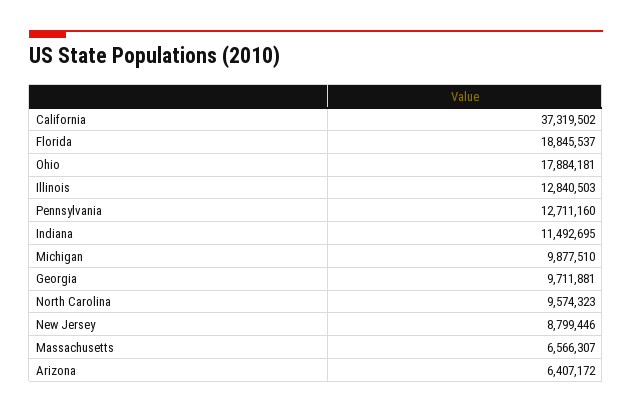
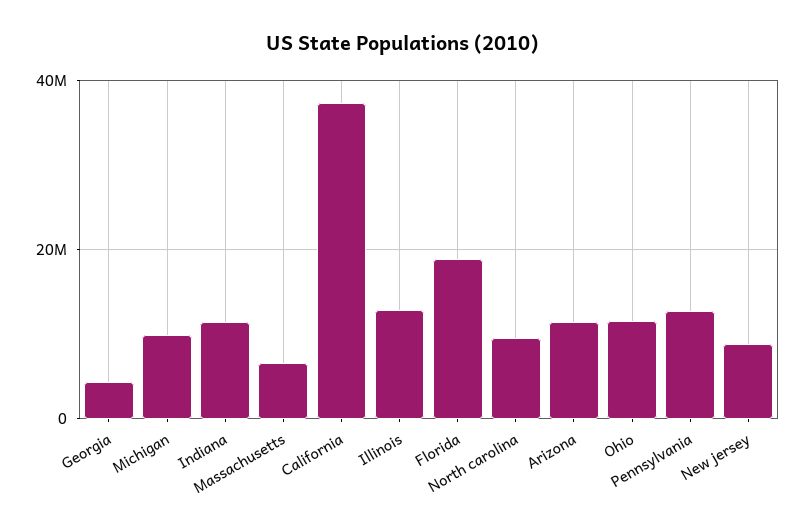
Ohio: 17884181 -> 12000000
Georgia: 9711881 -> 4000000
Arizona: 6407172 -> 12000000

